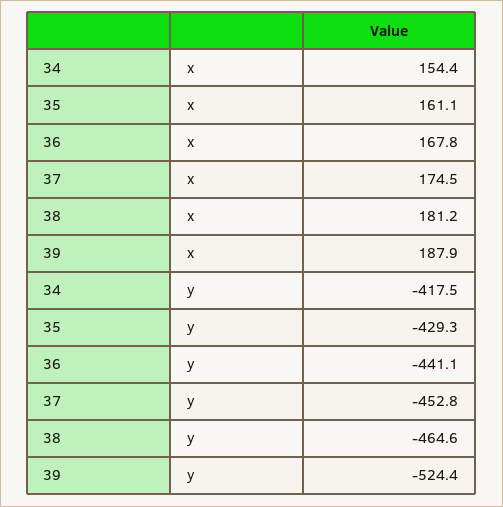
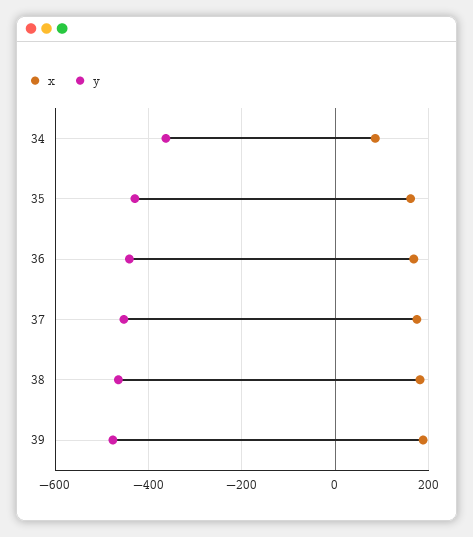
x, 34: 154.4 -> 80
y, 34: -417.5 -> -360
y, 39: -524.4 -> -480

